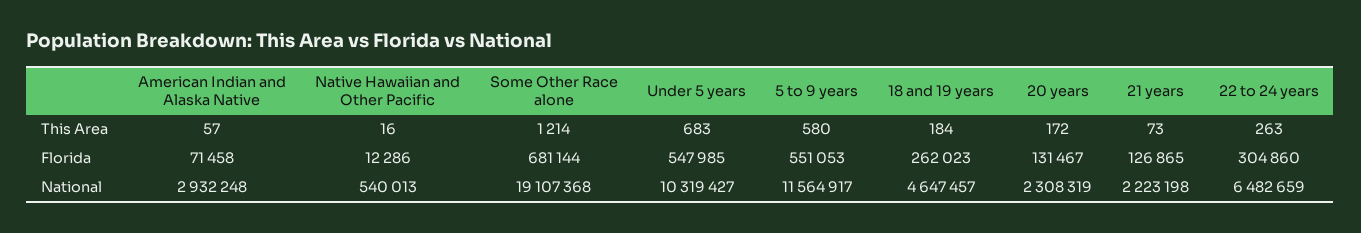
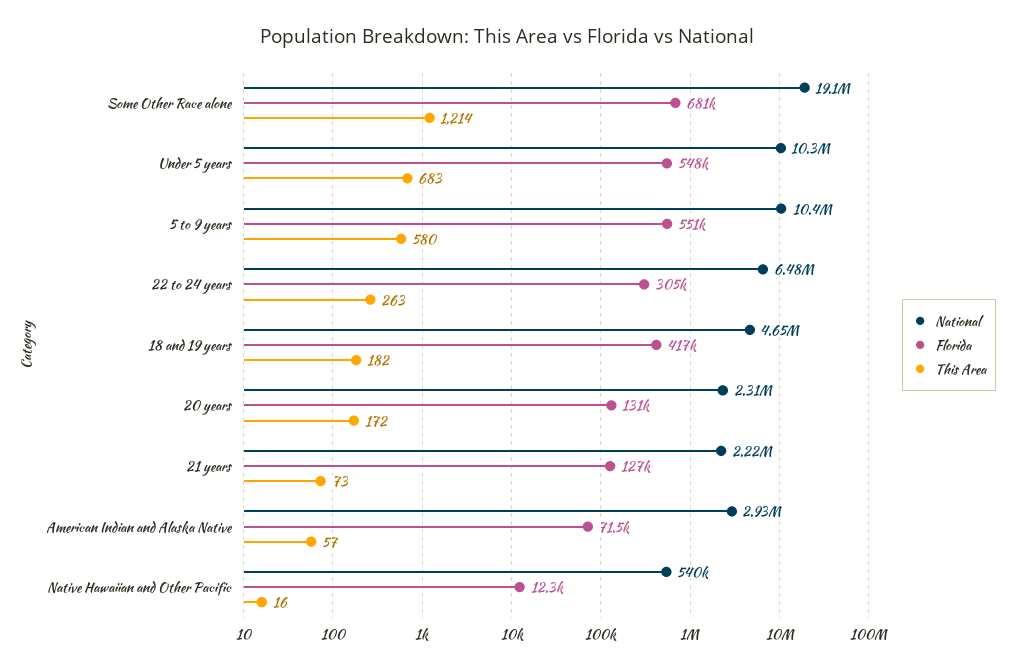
This Area, 18 and 19 years: 184 -> 182
Florida, 18 and 19 years: 262023 -> 417000
National, 5 to 9 years: 11564917 -> 10400000

